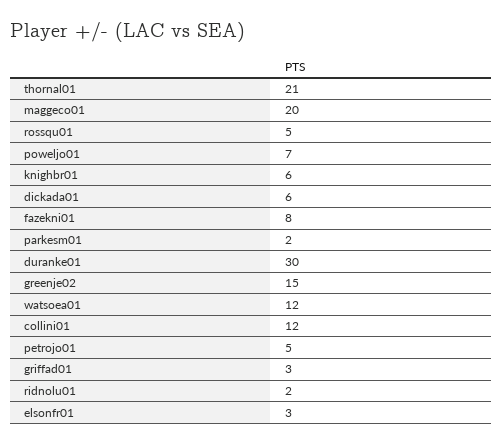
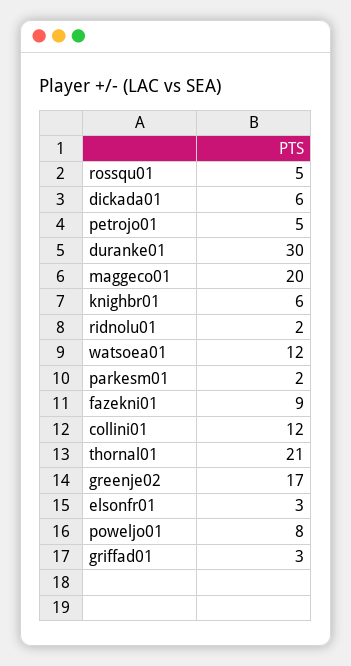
poweljo01: 7 -> 8
fazekni01: 8 -> 9
greenje02: 15 -> 17

